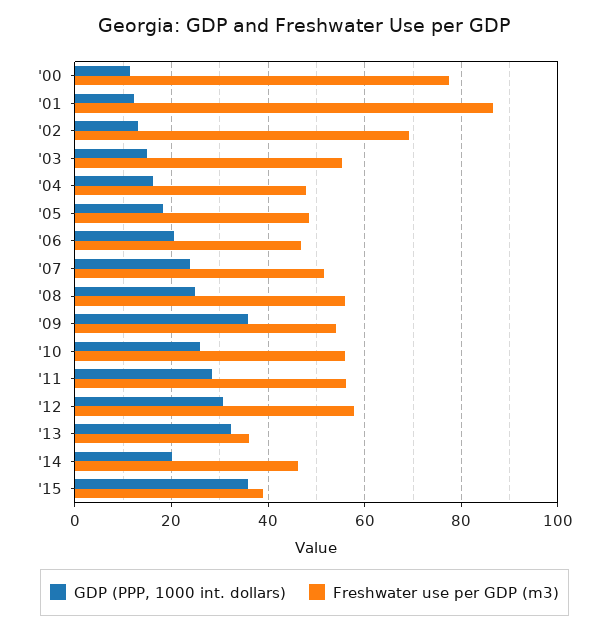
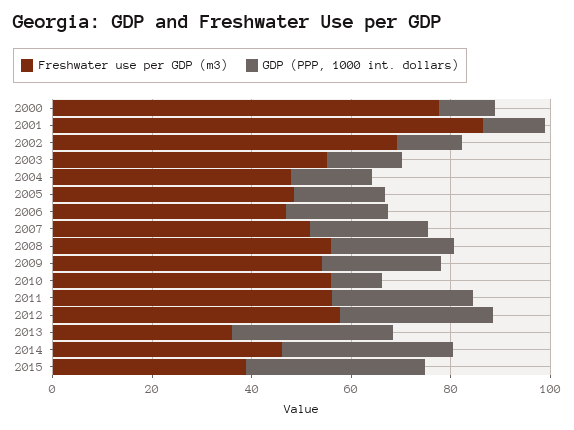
GDP (PPP, 1000 int. dollars), '09: 36 -> 25
GDP (PPP, 1000 int. dollars), '10: 26 -> 10
GDP (PPP, 1000 int. dollars), '14: 20 -> 35

